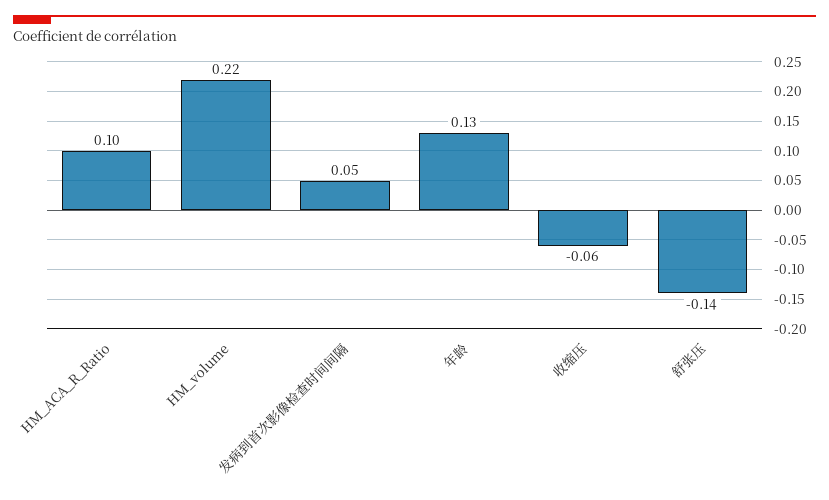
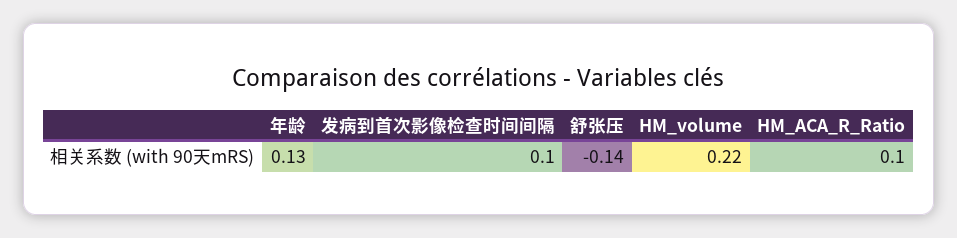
发病到首次影像检查时间间隔: 0.05 -> 0.1
收缩压: -0.06 -> none

